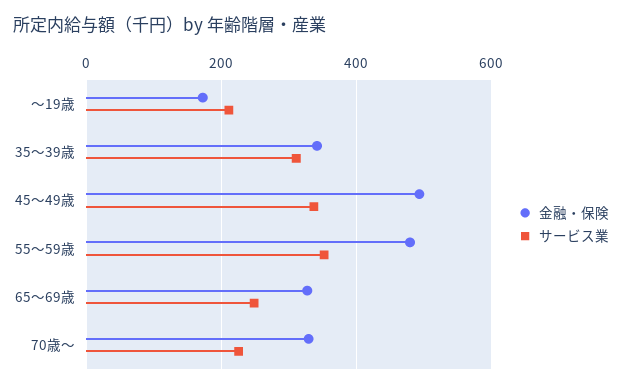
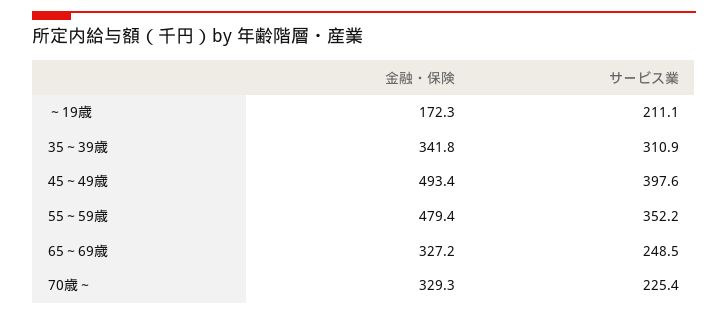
サービス業, 45～49歳: 340 -> 397.6

